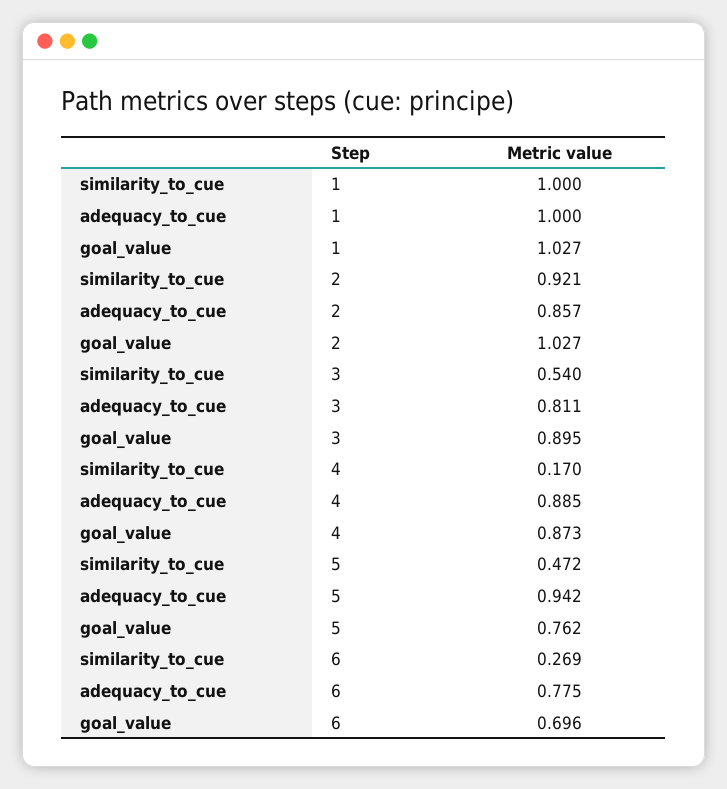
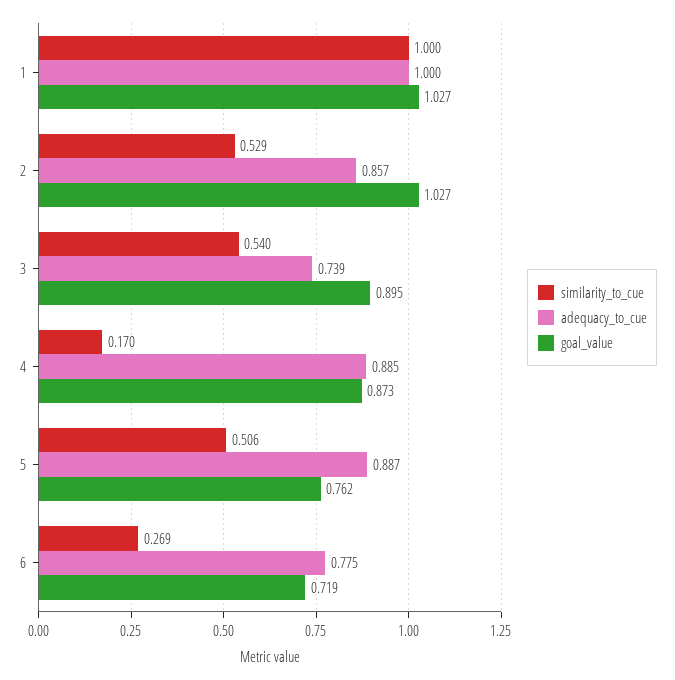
similarity_to_cue, 2: 0.921 -> 0.529
adequacy_to_cue, 3: 0.811 -> 0.739
similarity_to_cue, 5: 0.472 -> 0.506
adequacy_to_cue, 5: 0.942 -> 0.887
goal_value, 6: 0.696 -> 0.719

